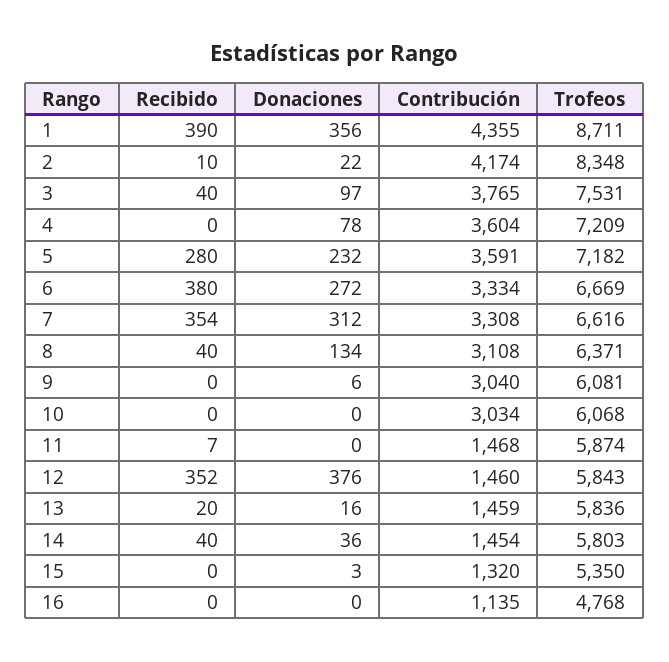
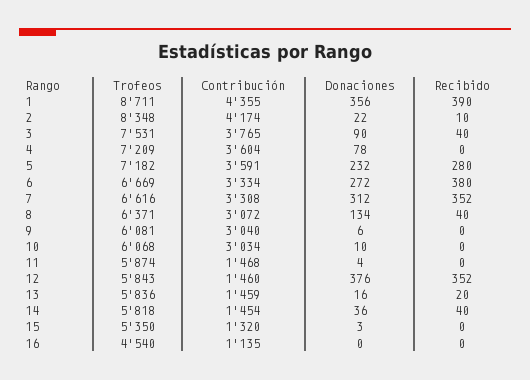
Donaciones, 3: 97 -> 90
Recibido, 7: 354 -> 352
Contribución, 8: 3108 -> 3072
Donaciones, 10: 0 -> 10
Recibido, 11: 7 -> 0
Donaciones, 11: 0 -> 4
Trofeos, 14: 5803 -> 5818
Trofeos, 16: 4768 -> 4540

